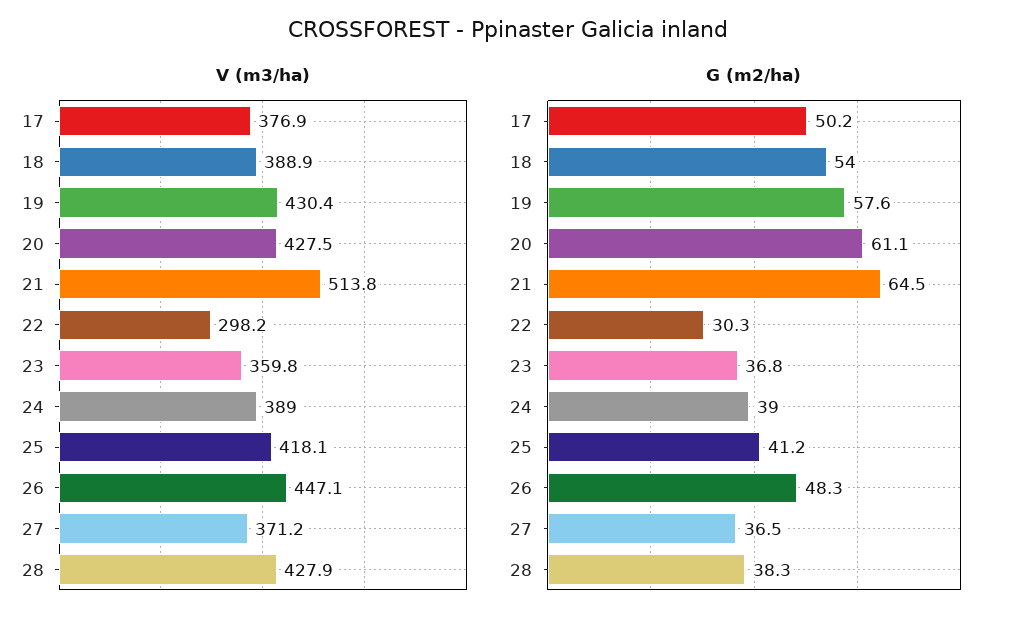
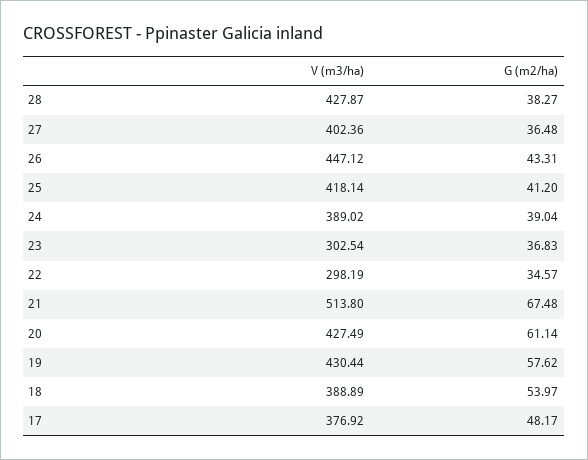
V (m3/ha), 23: 359.8 -> 302.54
V (m3/ha), 27: 371.2 -> 402.36
G (m2/ha), 17: 50.2 -> 48.17
G (m2/ha), 21: 64.5 -> 67.48
G (m2/ha), 22: 30.3 -> 34.57
G (m2/ha), 26: 48.3 -> 43.31

